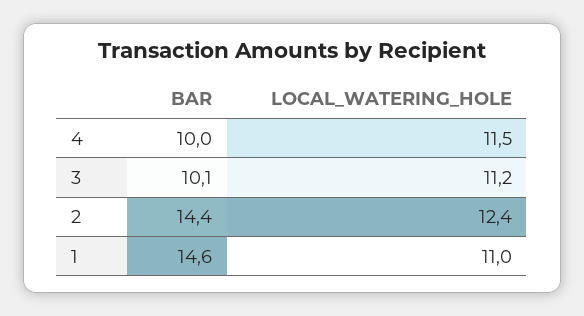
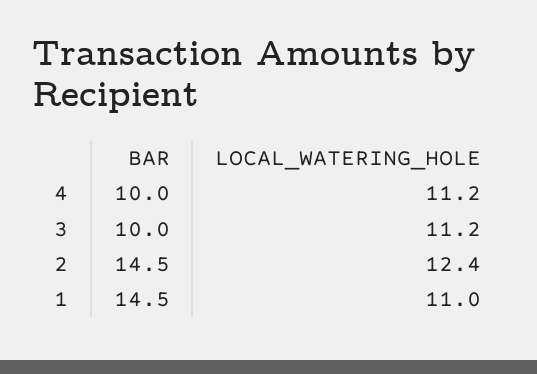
LOCAL_WATERING_HOLE, 4: 11.5 -> 11.2
BAR, 3: 10.1 -> 10
BAR, 2: 14.4 -> 14.5
BAR, 1: 14.6 -> 14.5

